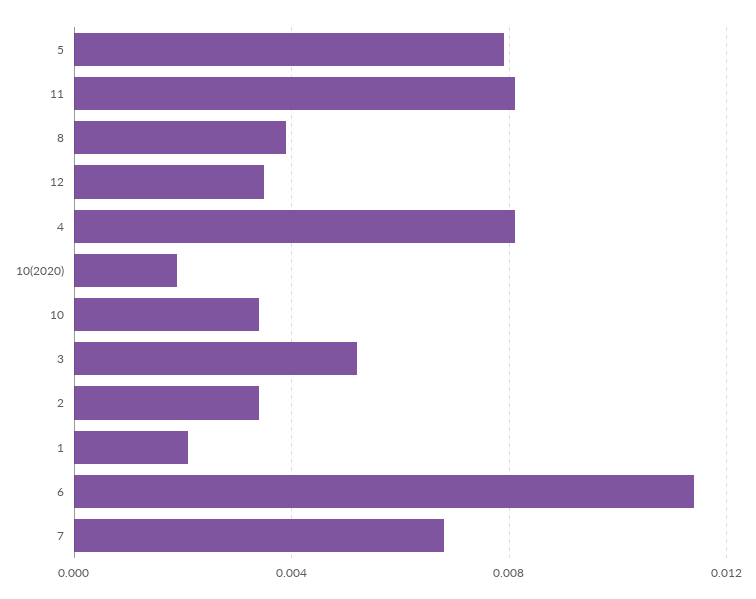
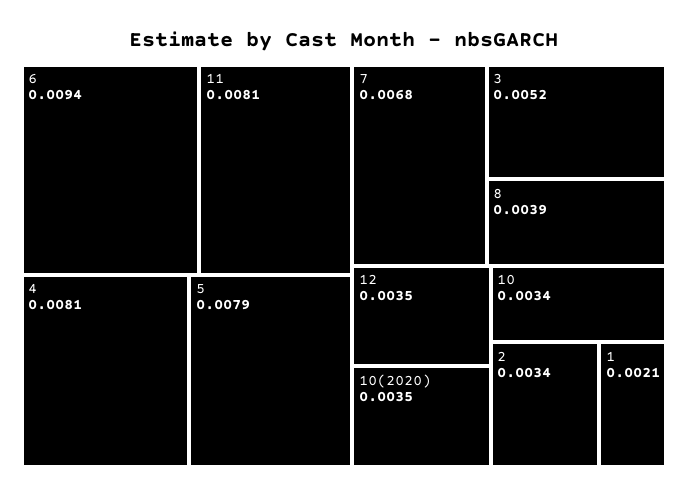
10(2020): 0.002 -> 0.0035
6: 0.0115 -> 0.0094

